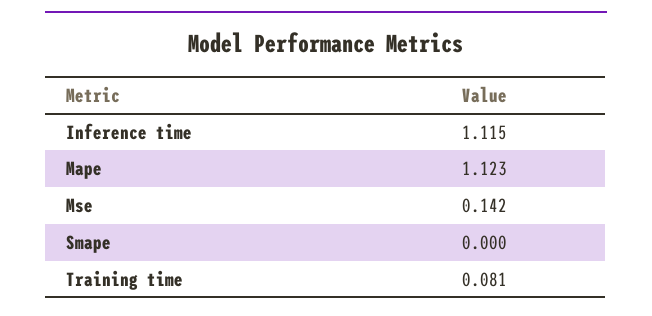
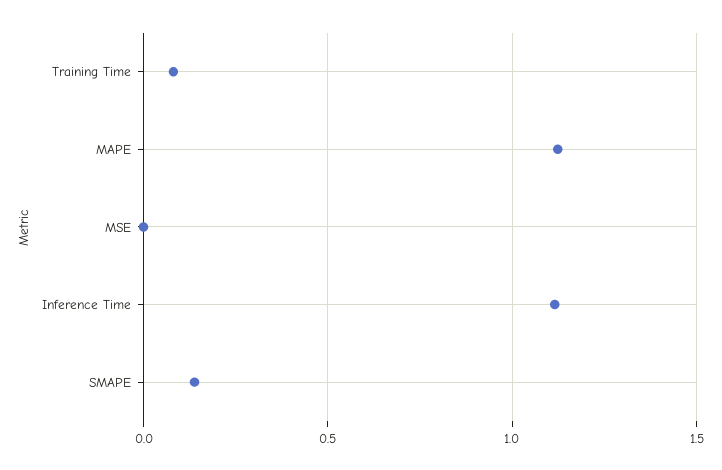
Mse: 0.142 -> 0
Smape: 0 -> 0.15

